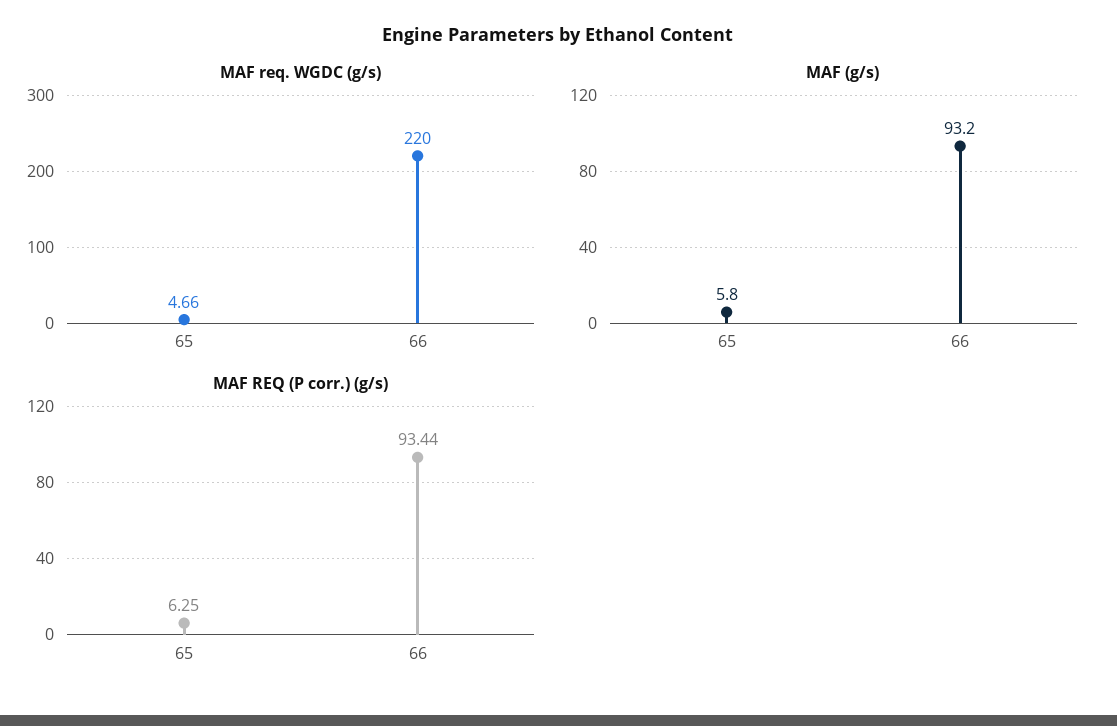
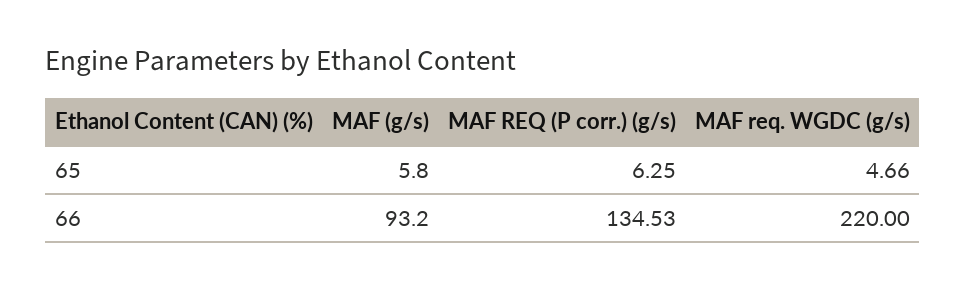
MAF REQ (P corr.) (g/s), 66: 93.44 -> 134.53

